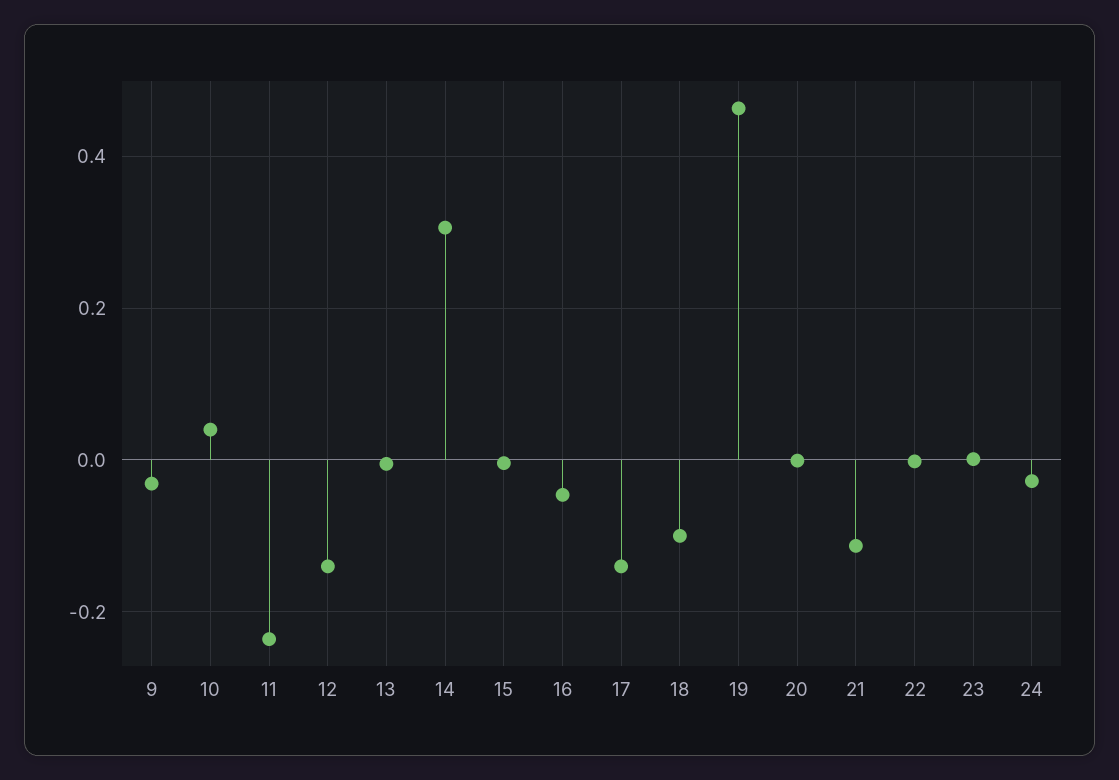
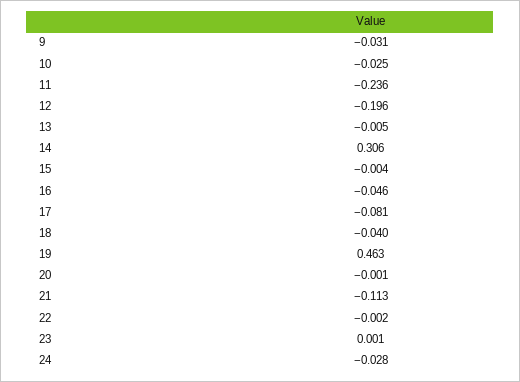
10: 0.04 -> -0.025
12: -0.14 -> -0.196
17: -0.14 -> -0.081
18: -0.1 -> -0.04

